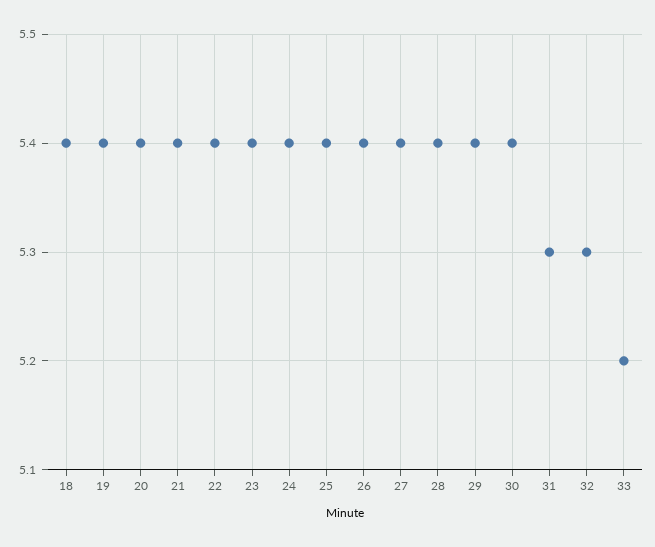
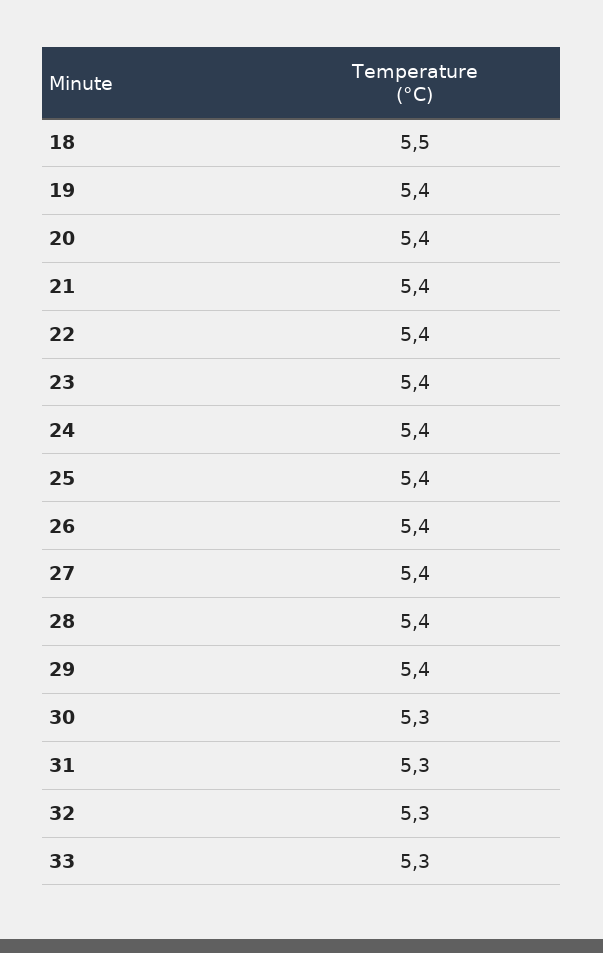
18: 5.4 -> 5.5
30: 5.4 -> 5.3
33: 5.2 -> 5.3

